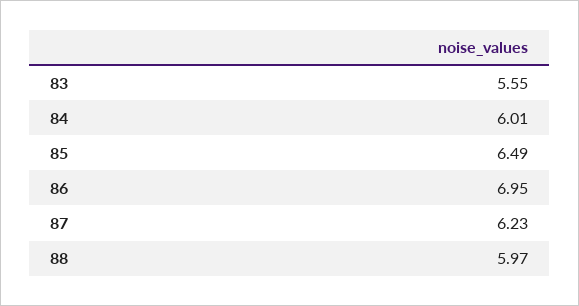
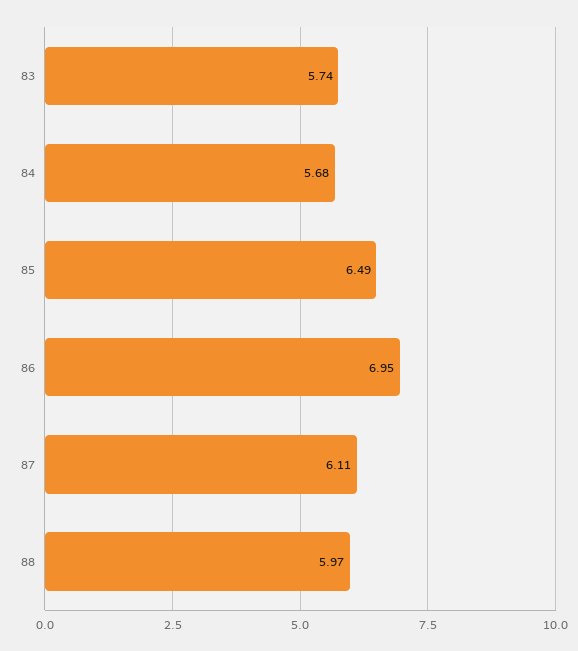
83: 5.55 -> 5.74
84: 6.01 -> 5.68
87: 6.23 -> 6.11

